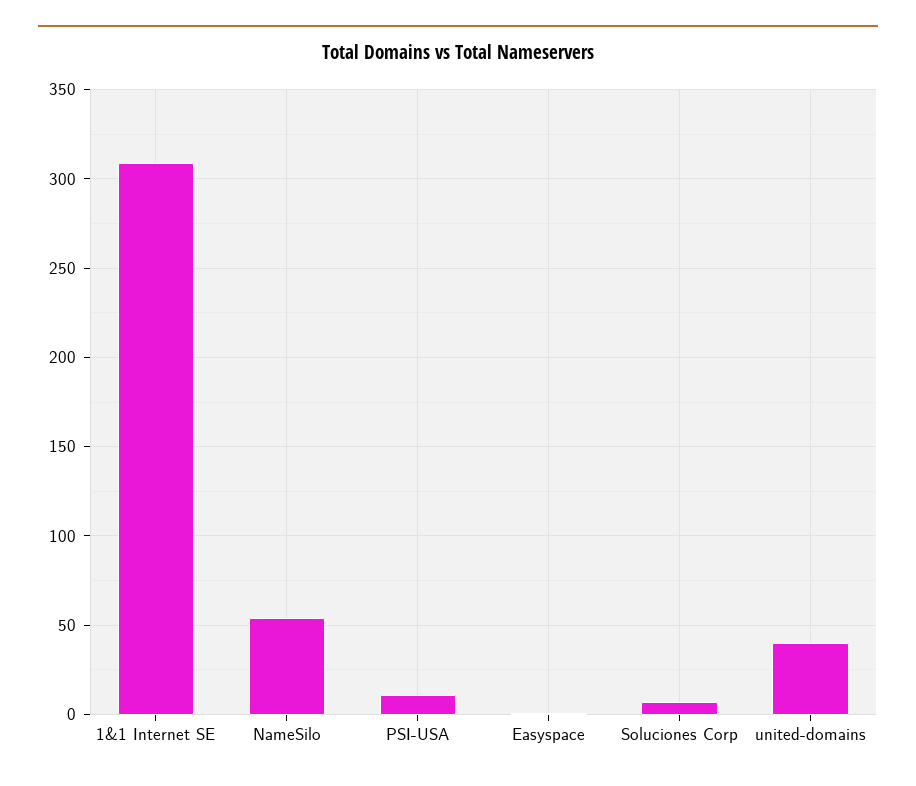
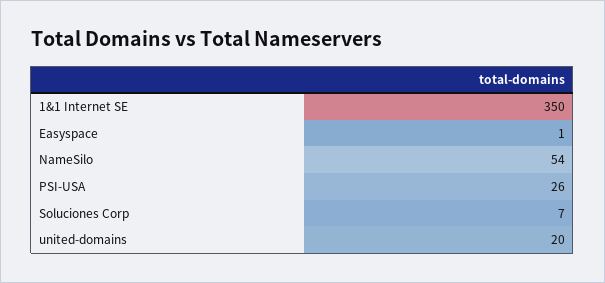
1&1 Internet SE: 310 -> 350
PSI-USA: 10 -> 26
united-domains: 40 -> 20

